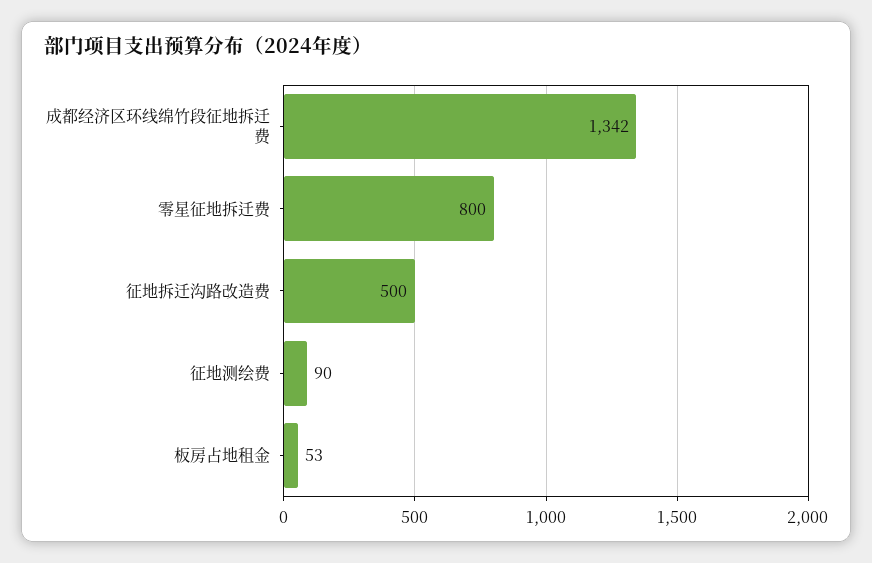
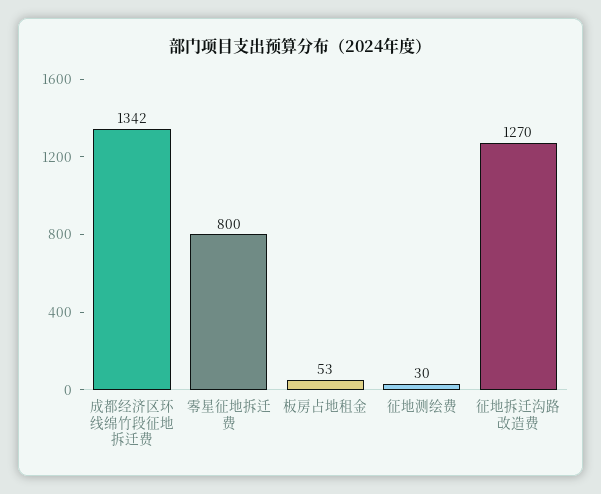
征地拆迁沟路改造费: 500 -> 1270
征地测绘费: 90 -> 30

